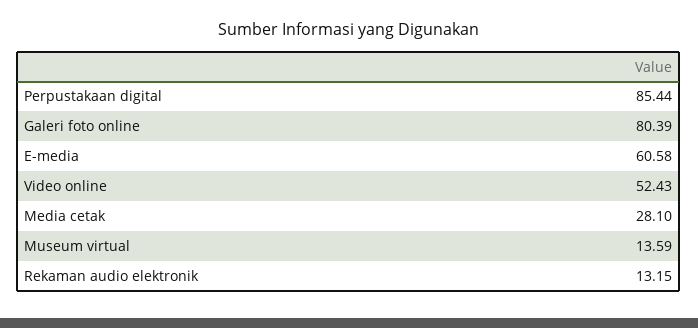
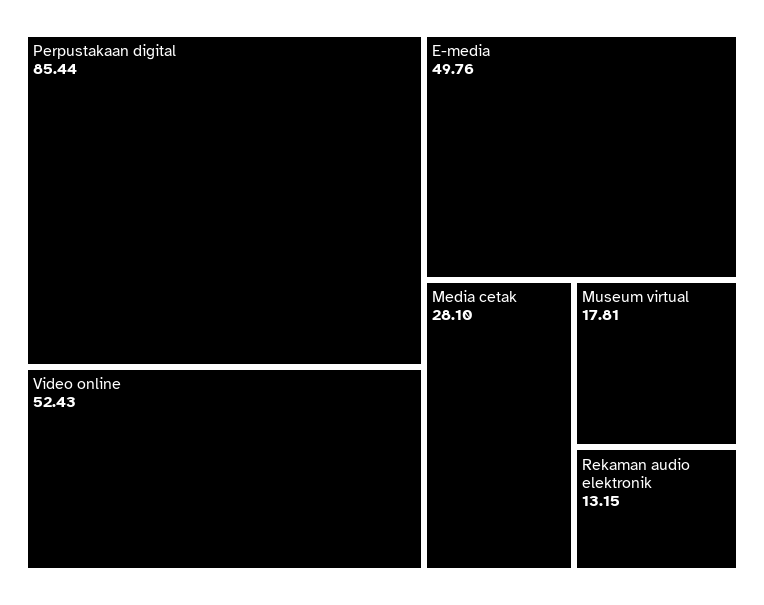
Galeri foto online: 80.39 -> none
E-media: 60.58 -> 49.76
Museum virtual: 13.59 -> 17.81

